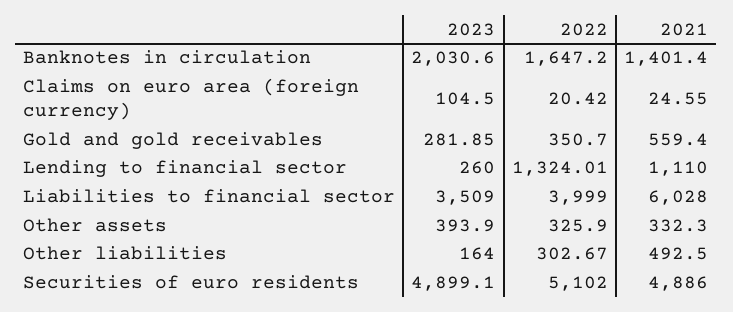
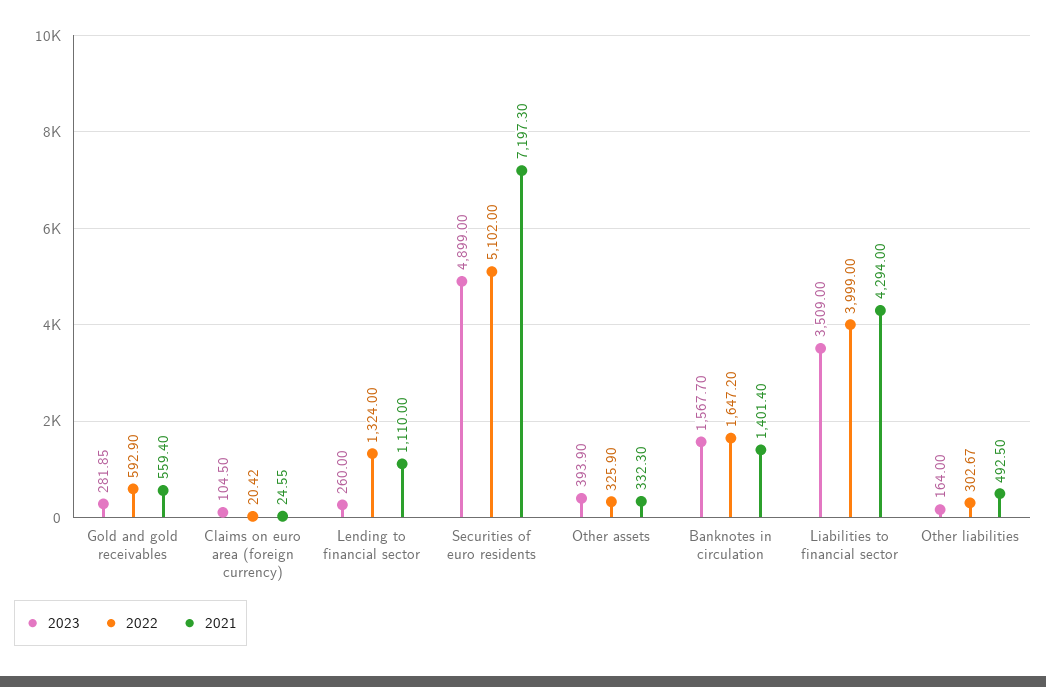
2023, Banknotes in circulation: 2030.6 -> 1567.7
2022, Gold and gold receivables: 350.7 -> 592.9
2022, Lending to financial sector: 1324.01 -> 1324
2021, Liabilities to financial sector: 6028 -> 4294
2023, Securities of euro residents: 4899.1 -> 4899
2021, Securities of euro residents: 4886 -> 7197.3

